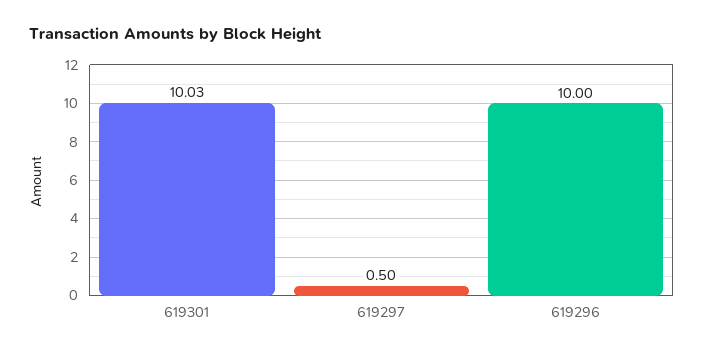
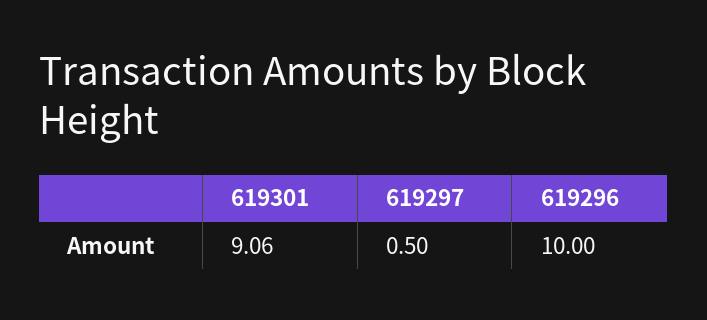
619301: 10.03 -> 9.06

